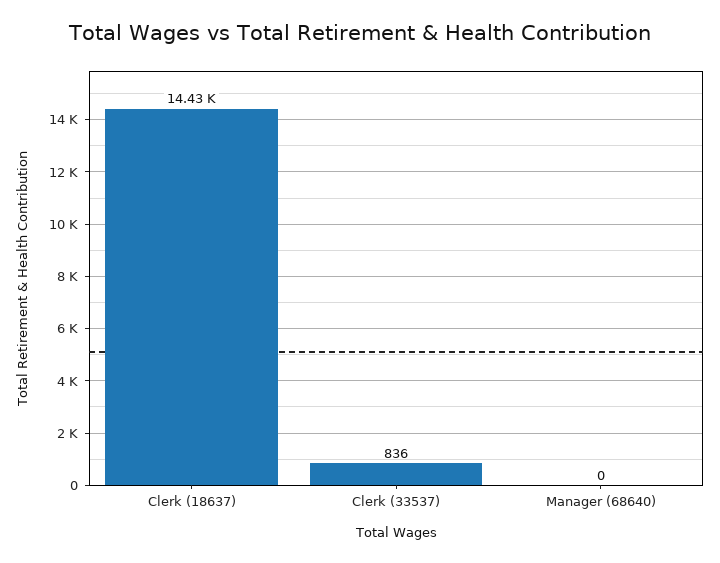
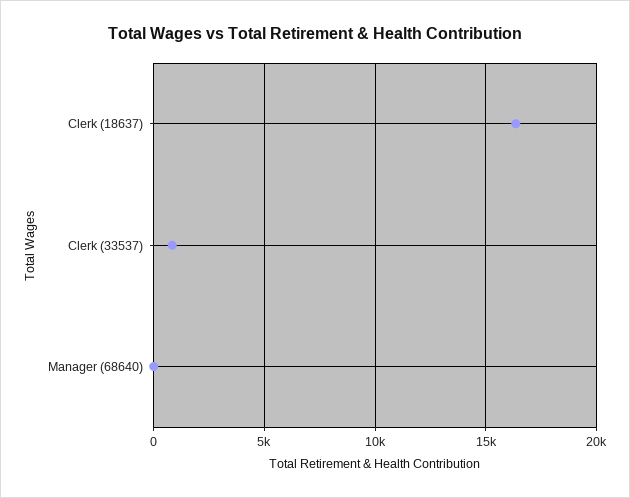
Clerk (18637): 14430 -> 16500

